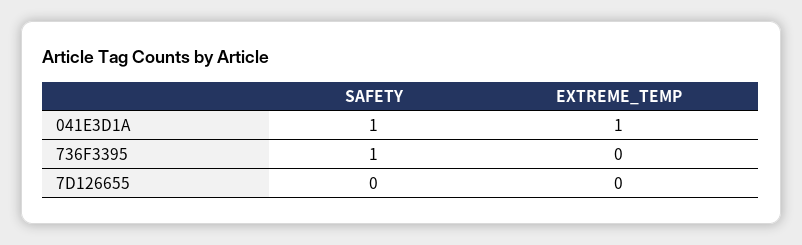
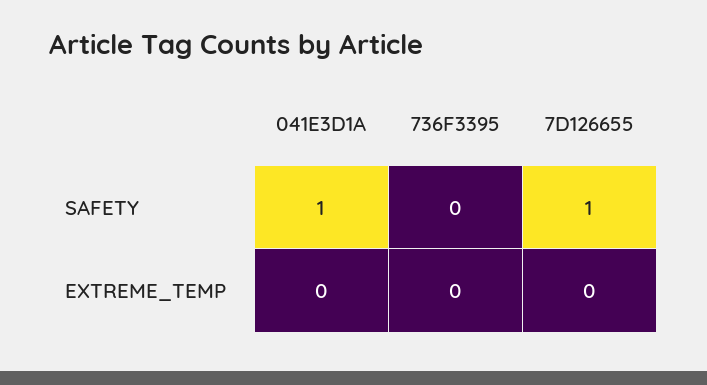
EXTREME_TEMP, 041E3D1A: 1 -> 0
SAFETY, 736F3395: 1 -> 0
SAFETY, 7D126655: 0 -> 1

